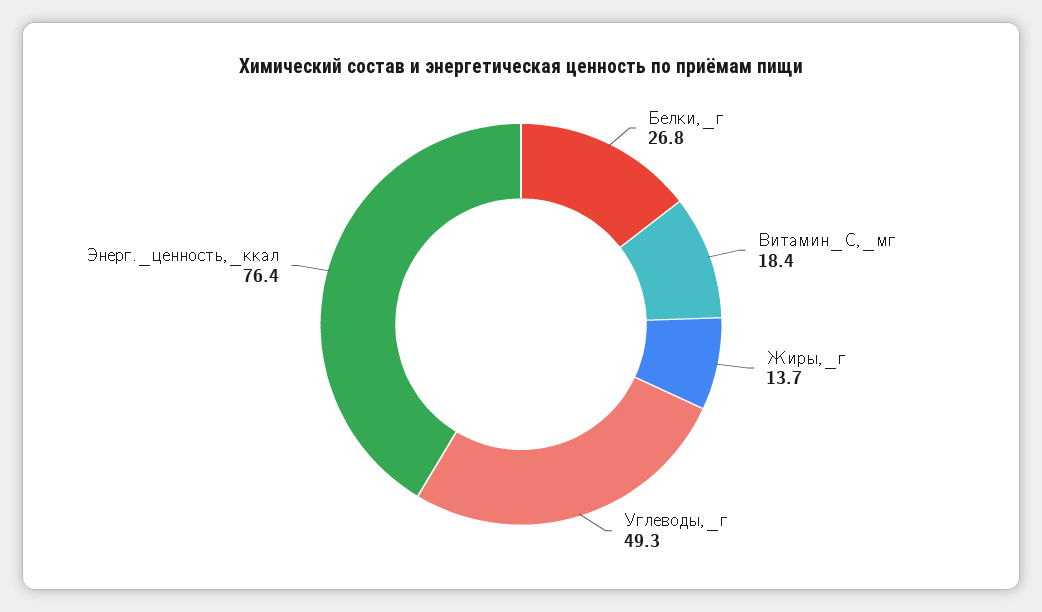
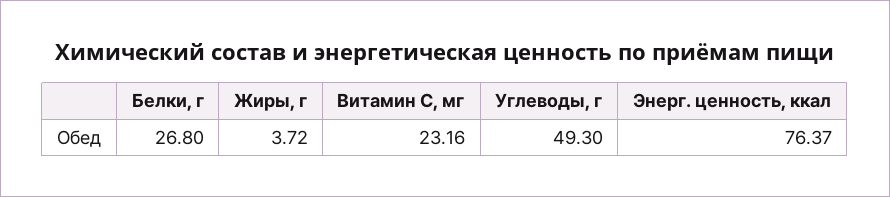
Витамин_С,_мг: 18.4 -> 23.16
Жиры,_г: 13.7 -> 3.72

